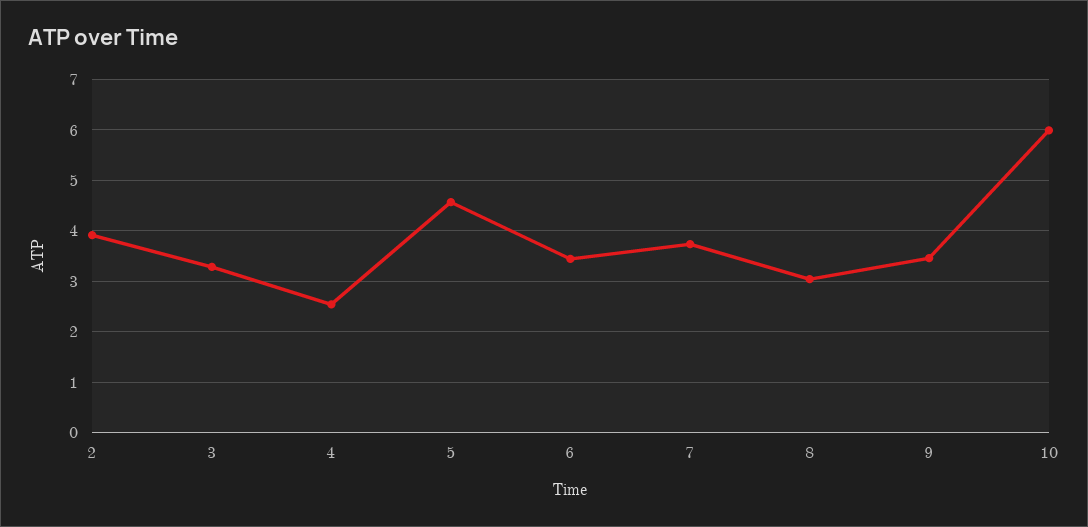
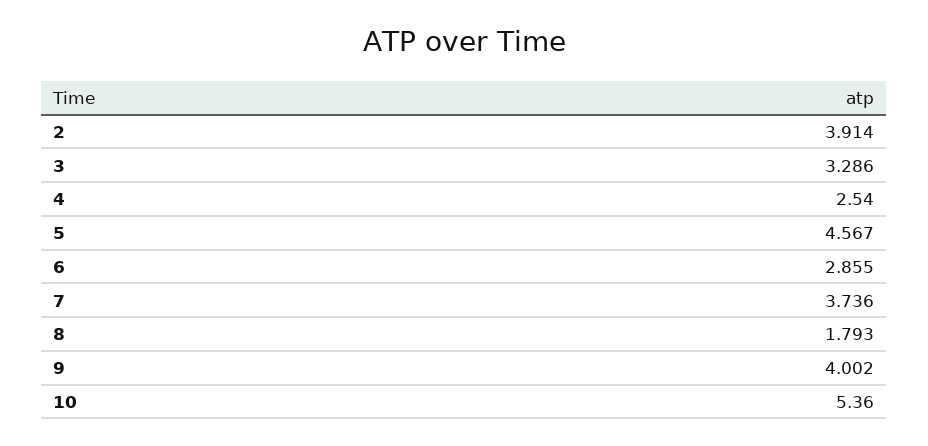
6: 3.4 -> 2.855
8: 3 -> 1.793
9: 3.4 -> 4.002
10: 6 -> 5.36

